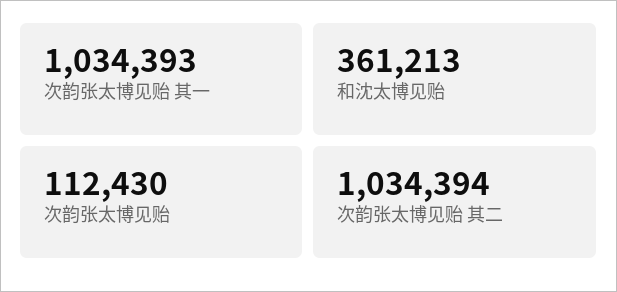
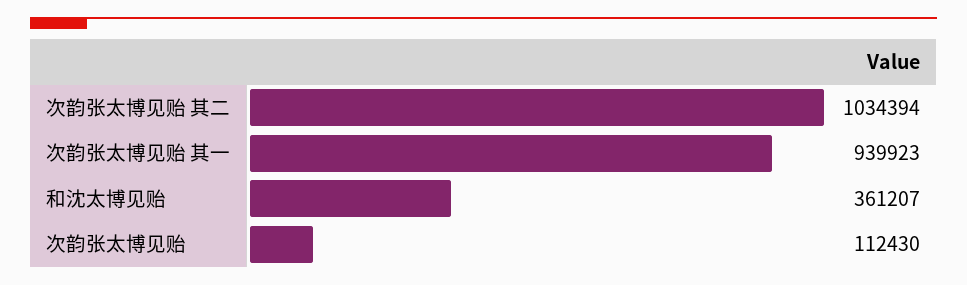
次韵张太博见贻 其一: 1034393 -> 939923
和沈太博见贻: 361213 -> 361207

